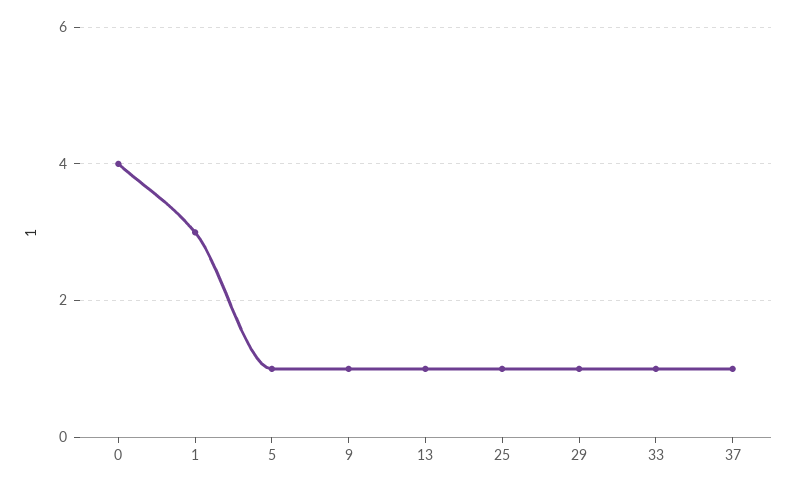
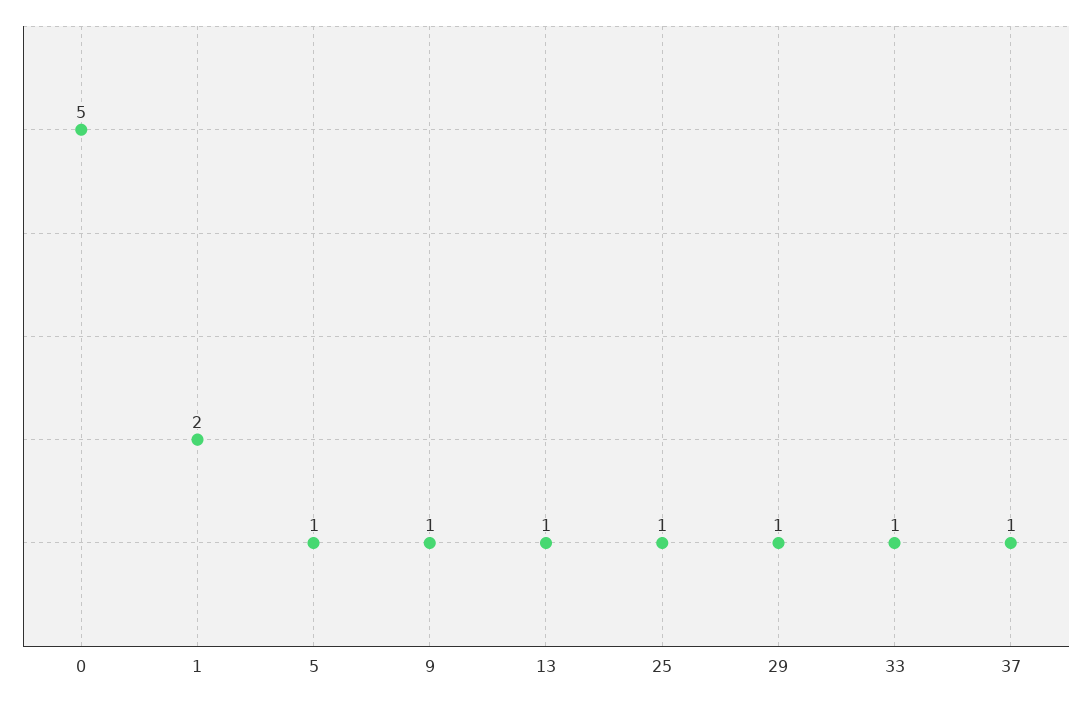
0: 4 -> 5
1: 3 -> 2

